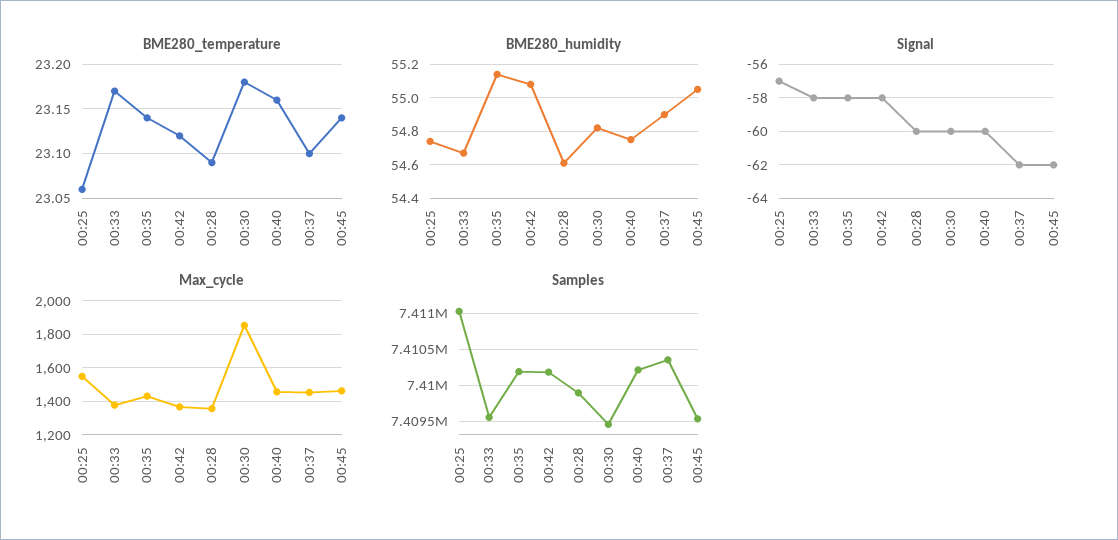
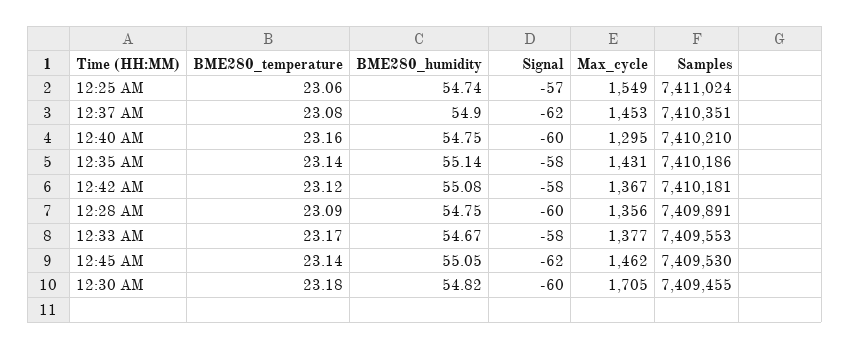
BME280_temperature, 00:37: 23.1 -> 23.08
BME280_humidity, 00:28: 54.6 -> 54.75
Max_cycle, 00:30: 1850 -> 1705
Max_cycle, 00:40: 1450 -> 1295

